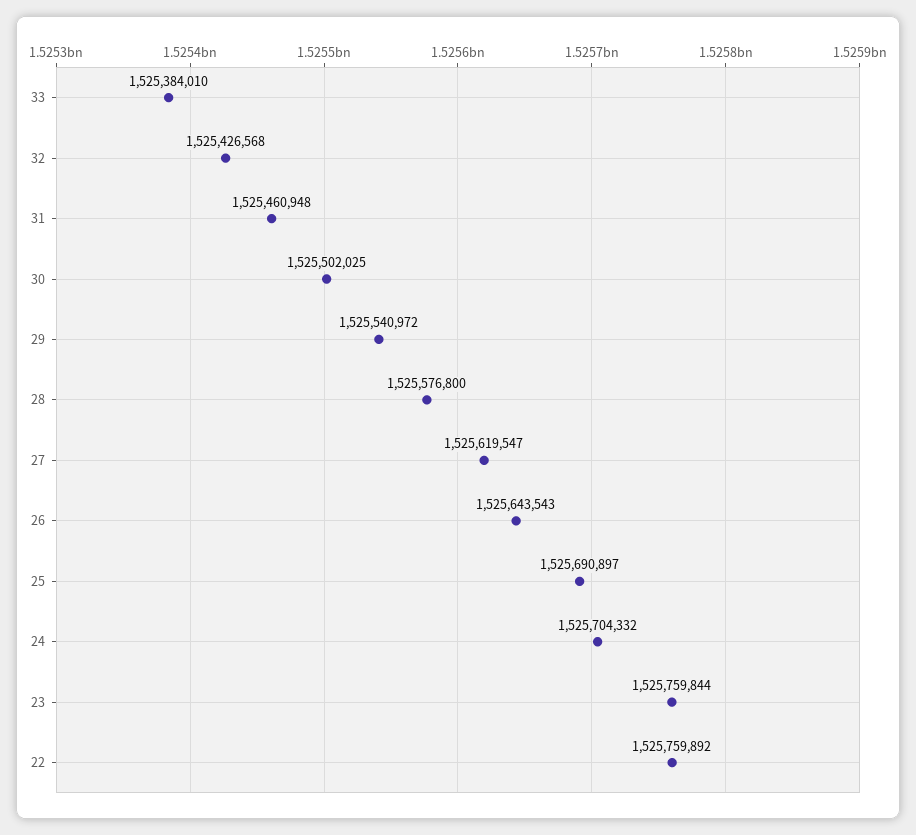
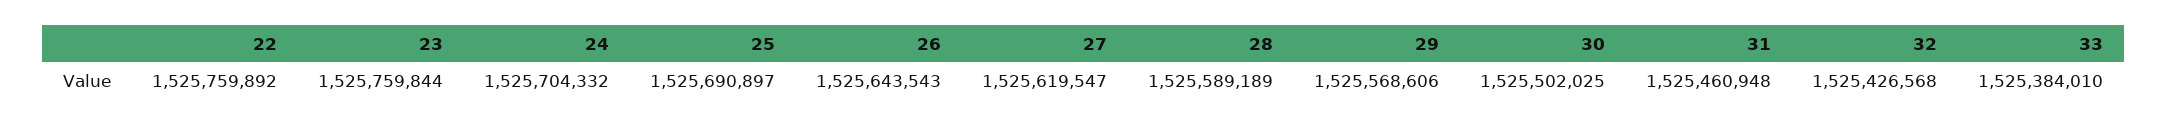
29: 1525540972 -> 1525568606
28: 1525576800 -> 1525589189

